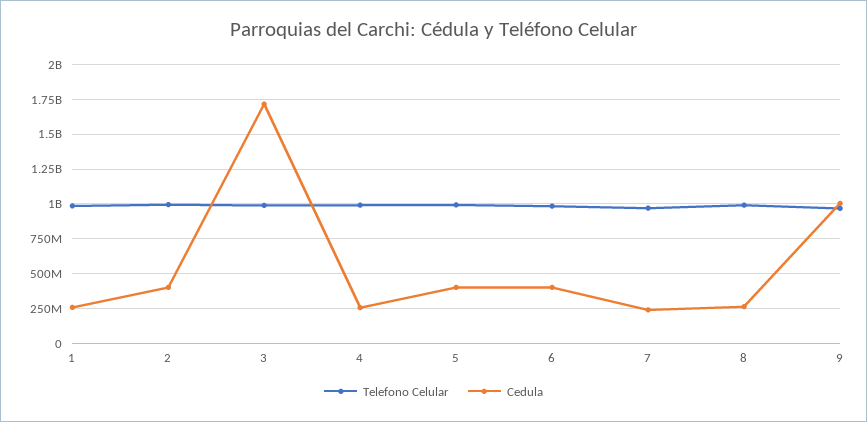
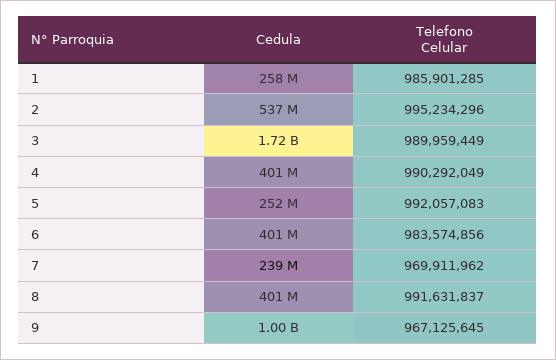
Cedula, 2: 400000000 -> 537000000
Cedula, 4: 250000000 -> 401000000
Cedula, 5: 400000000 -> 252000000
Cedula, 8: 250000000 -> 401000000

